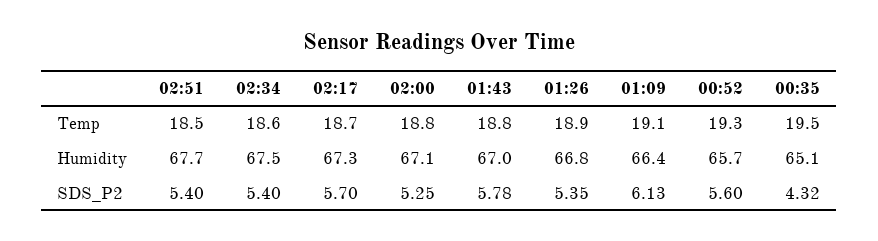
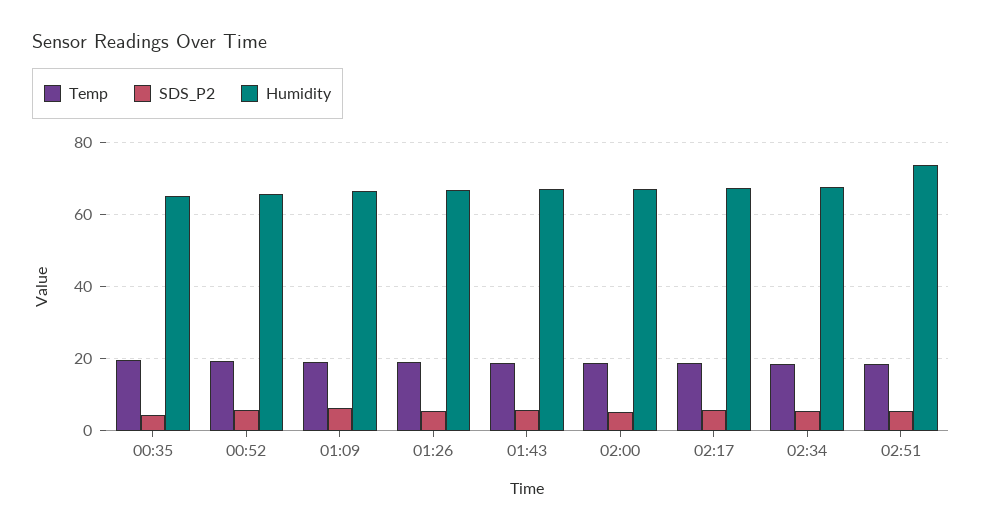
Humidity, 02:51: 67.7 -> 74

